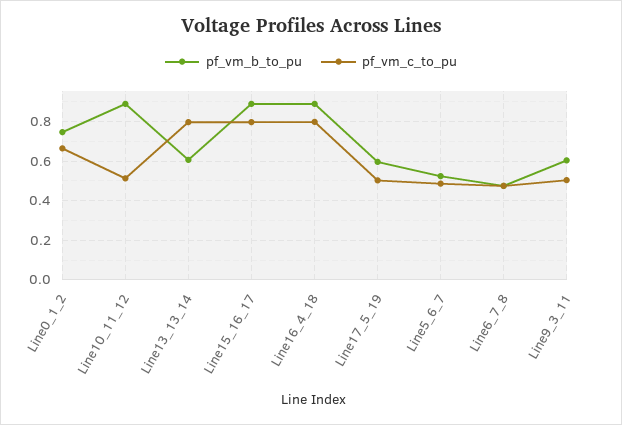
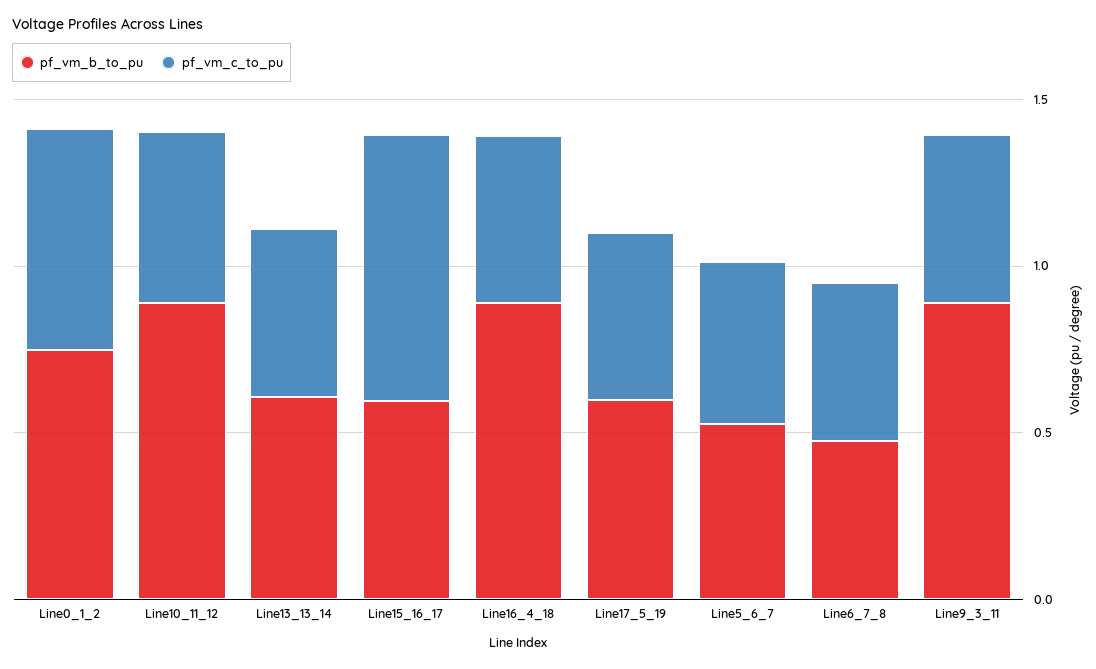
pf_vm_c_to_pu, Line13_13_14: 0.8 -> 0.5
pf_vm_b_to_pu, Line15_16_17: 0.9 -> 0.6
pf_vm_c_to_pu, Line16_4_18: 0.8 -> 0.5
pf_vm_b_to_pu, Line9_3_11: 0.6 -> 0.9

